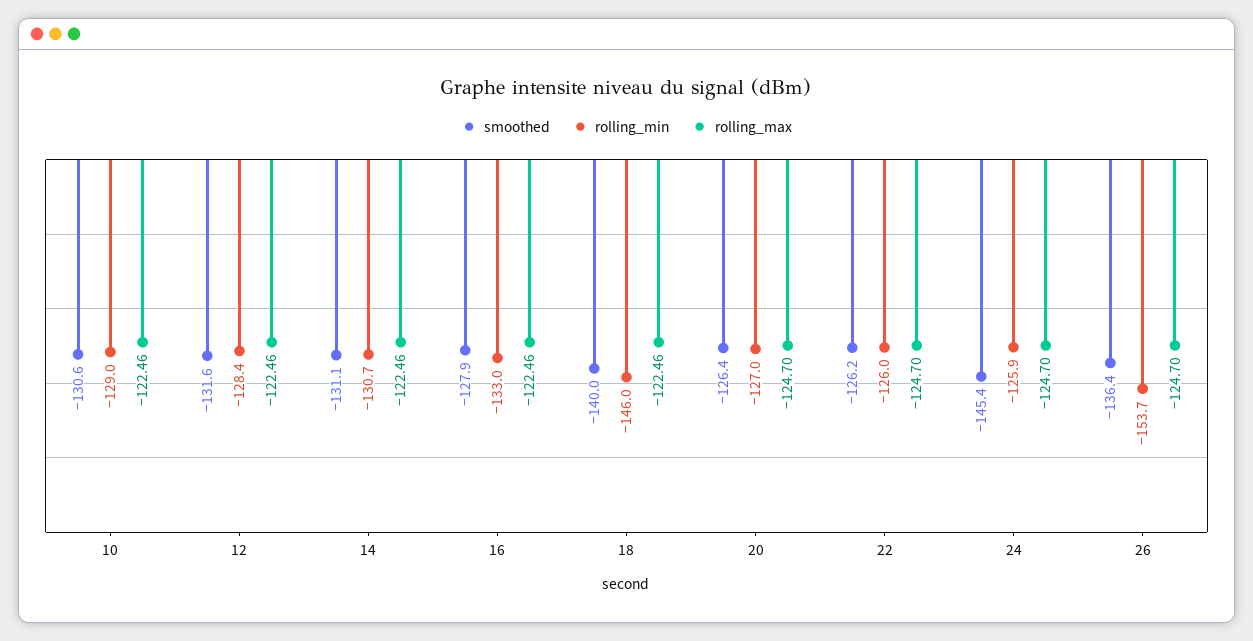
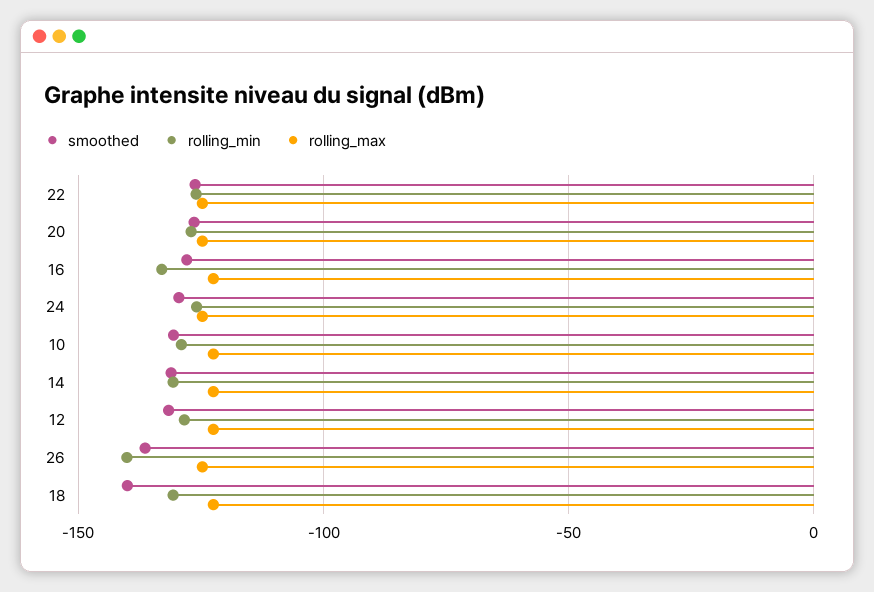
rolling_min, 18: -146 -> -130
smoothed, 24: -145.4 -> -130
rolling_min, 26: -153.7 -> -140

